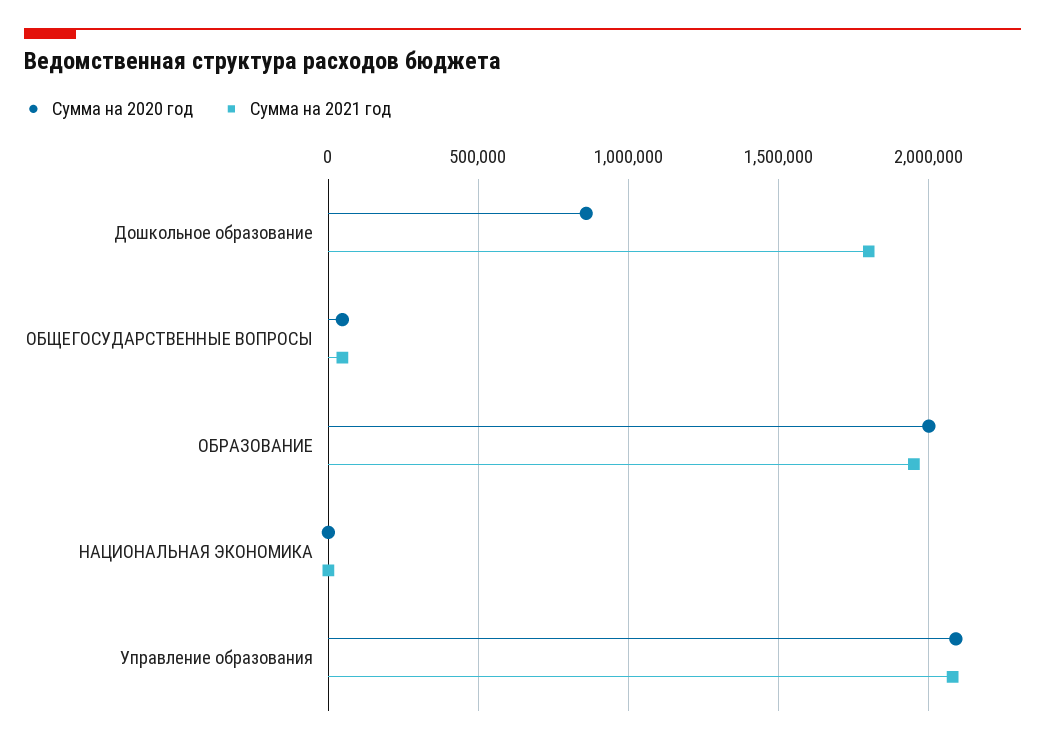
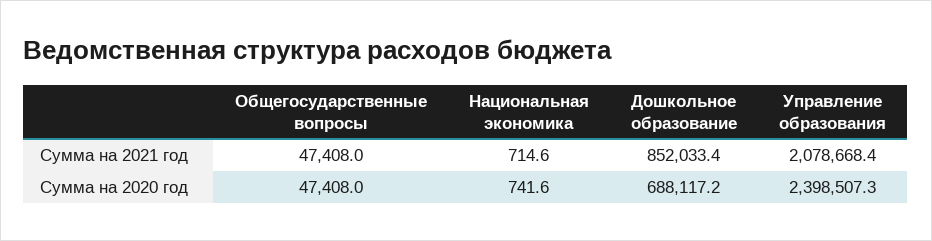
Сумма на 2020 год, Дошкольное образование: 850000 -> 688117.2
Сумма на 2021 год, Дошкольное образование: 1800000 -> 852033.4
Сумма на 2020 год, ОБРАЗОВАНИЕ: 2000000 -> none
Сумма на 2021 год, ОБРАЗОВАНИЕ: 1950000 -> none
Сумма на 2020 год, Управление образования: 2100000 -> 2398507.3

